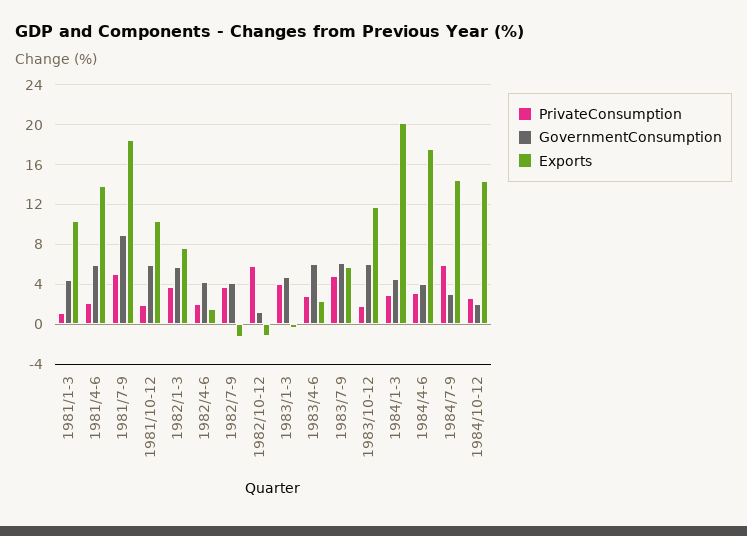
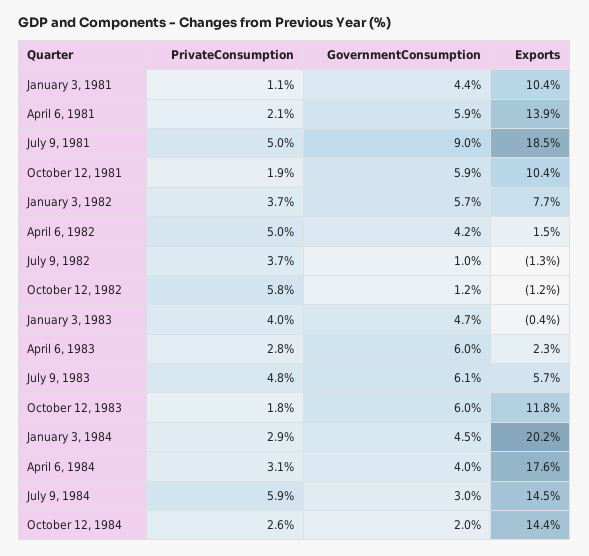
PrivateConsumption, 1982/4-6: 2 -> 5
GovernmentConsumption, 1982/7-9: 4 -> 1

